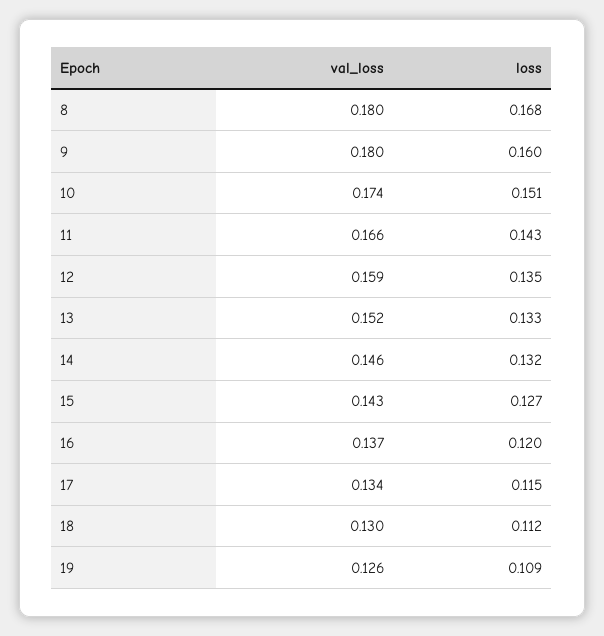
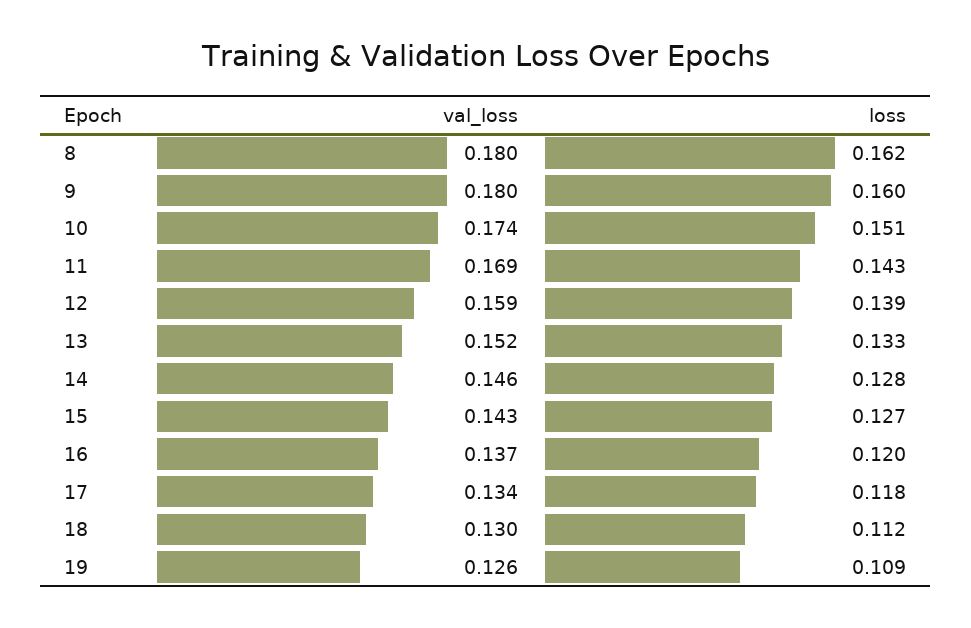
loss, 8: 0.168 -> 0.162
val_loss, 11: 0.166 -> 0.169
loss, 12: 0.135 -> 0.139
loss, 14: 0.132 -> 0.128
loss, 17: 0.115 -> 0.118

